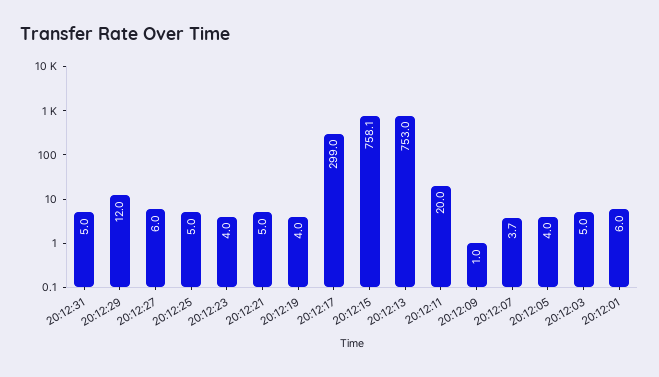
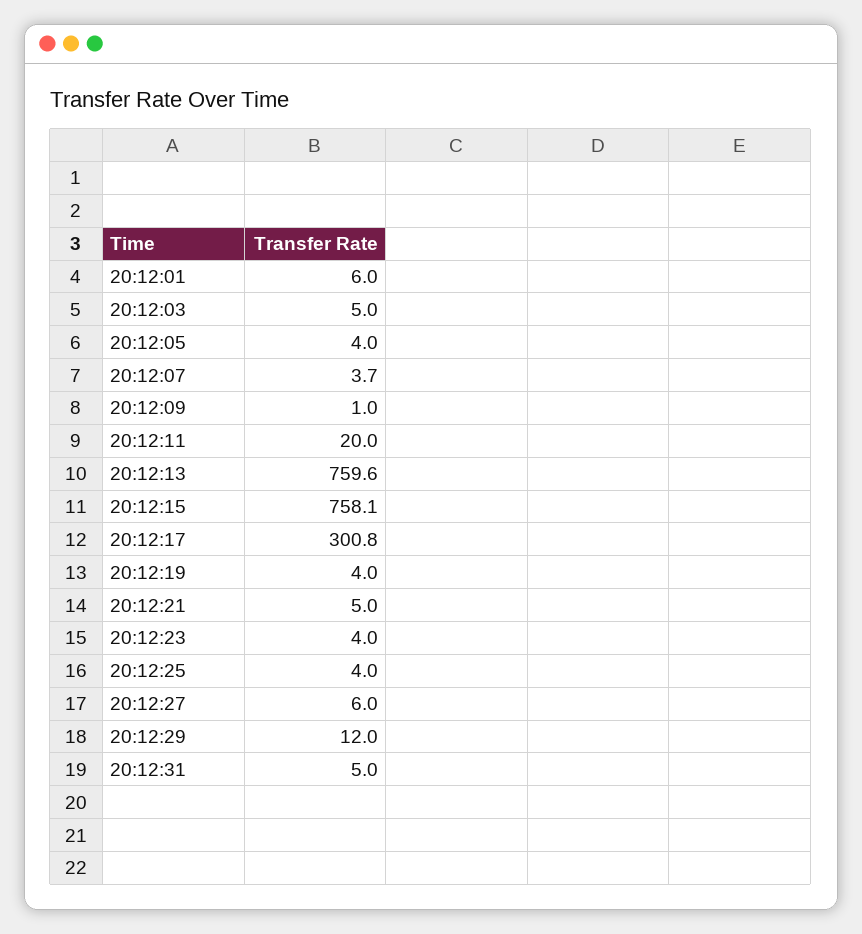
20:12:25: 5 -> 4
20:12:17: 299 -> 300.8
20:12:13: 753 -> 759.6

